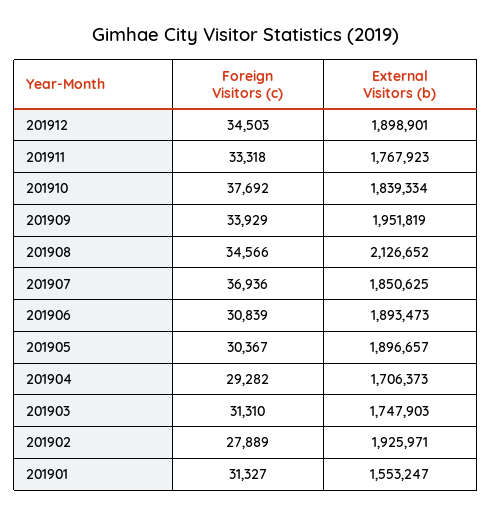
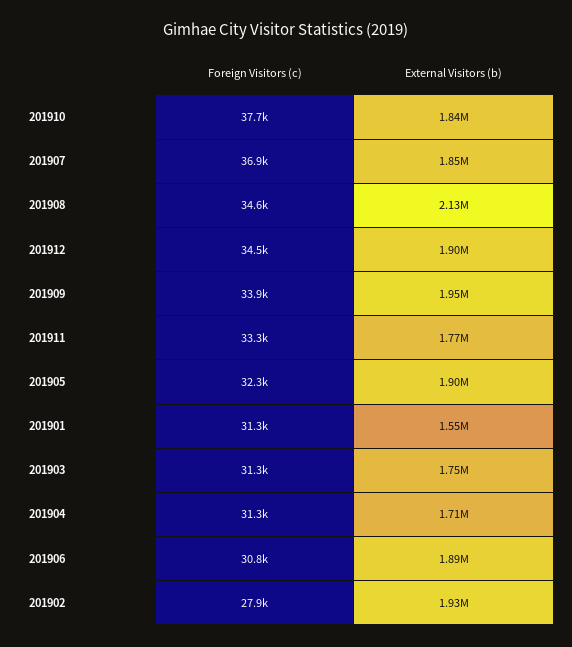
Foreign Visitors (c), 201905: 30367 -> 32300
Foreign Visitors (c), 201904: 29282 -> 31300

